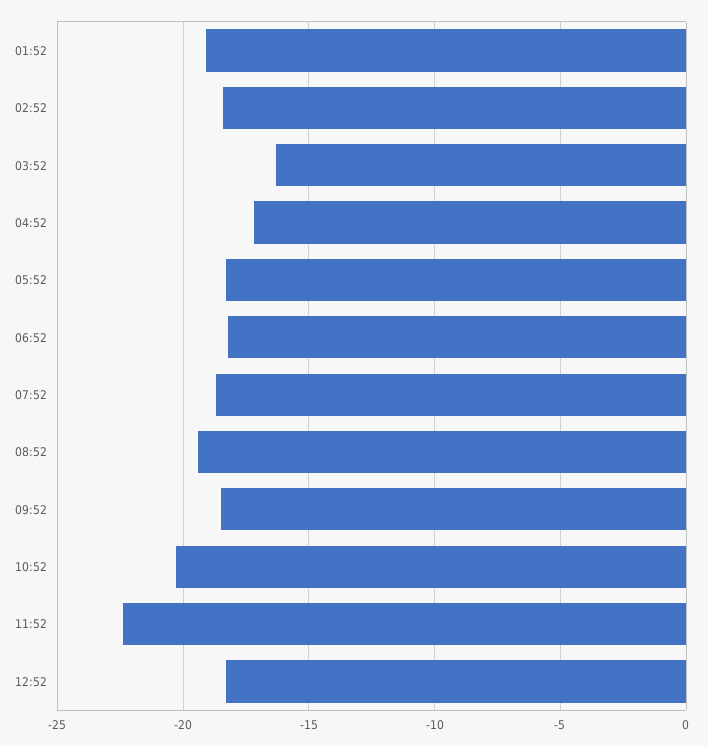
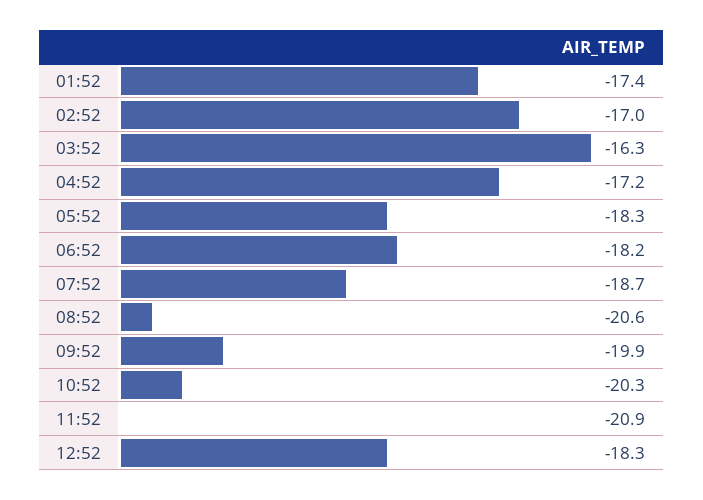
01:52: -19 -> -17.4
02:52: -18.5 -> -17
08:52: -19.5 -> -20.6
09:52: -18.5 -> -19.9
11:52: -22.5 -> -20.9

